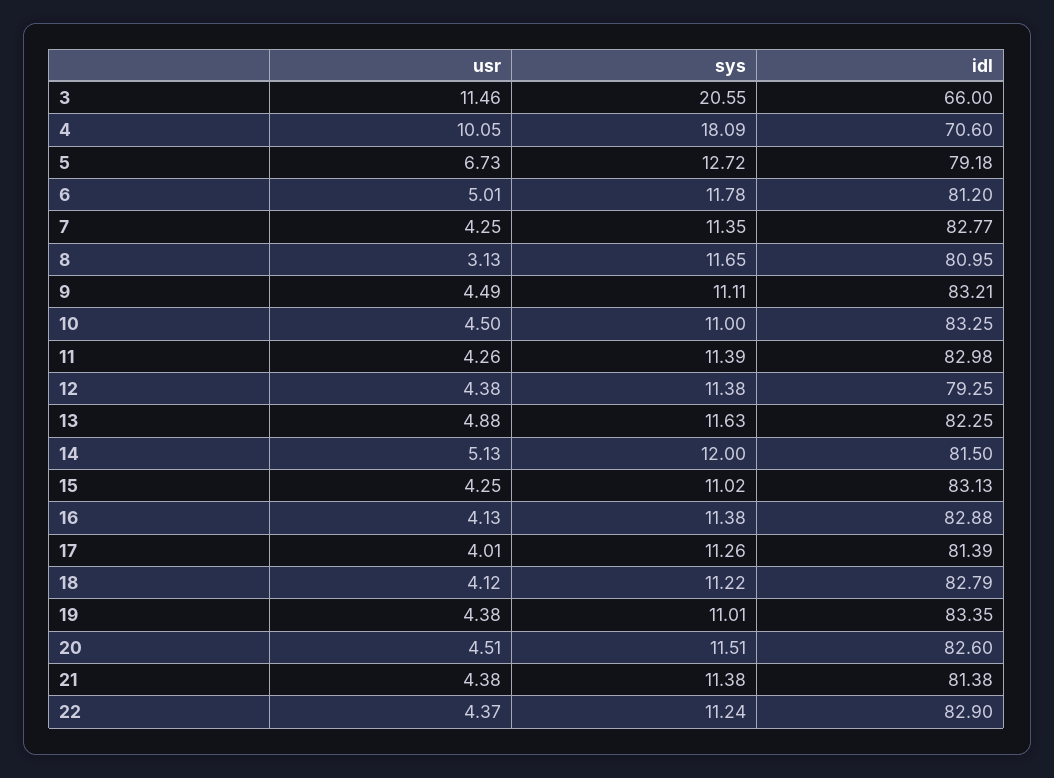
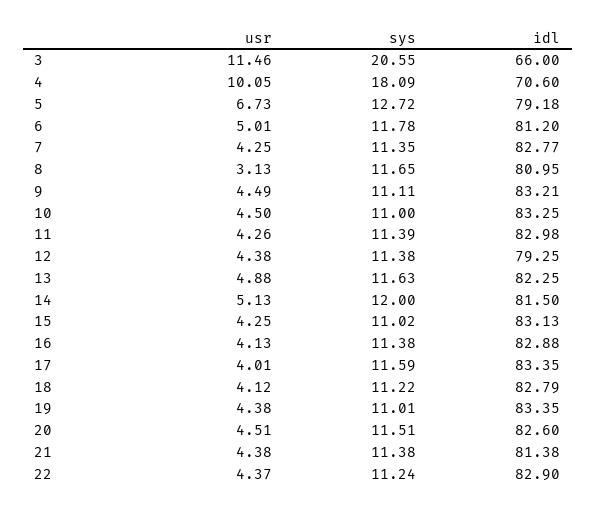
sys, 17: 11.26 -> 11.59
idl, 17: 81.39 -> 83.35

